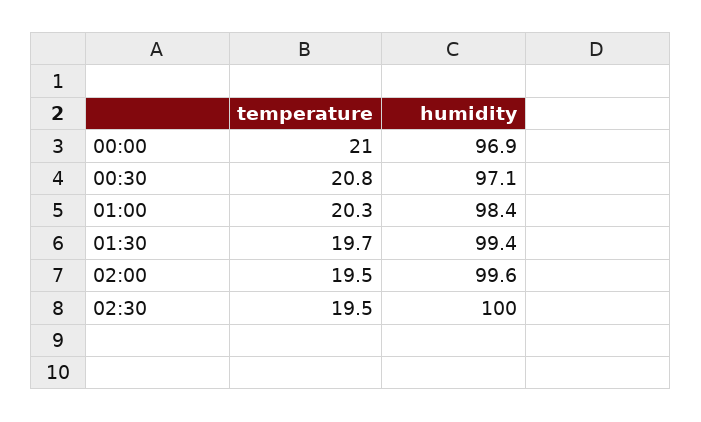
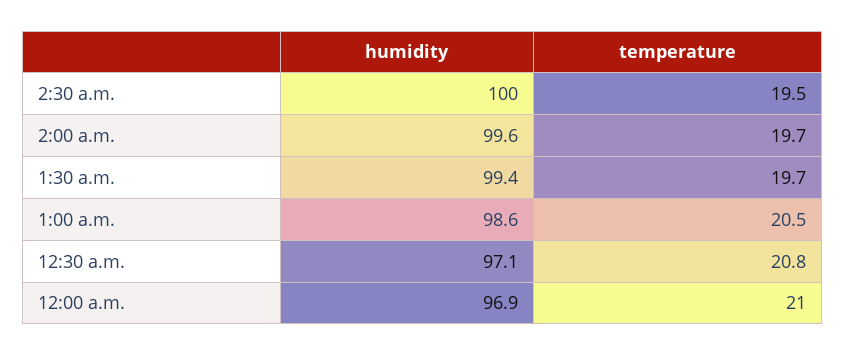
temperature, 01:00: 20.3 -> 20.5
humidity, 01:00: 98.4 -> 98.6
temperature, 02:00: 19.5 -> 19.7

